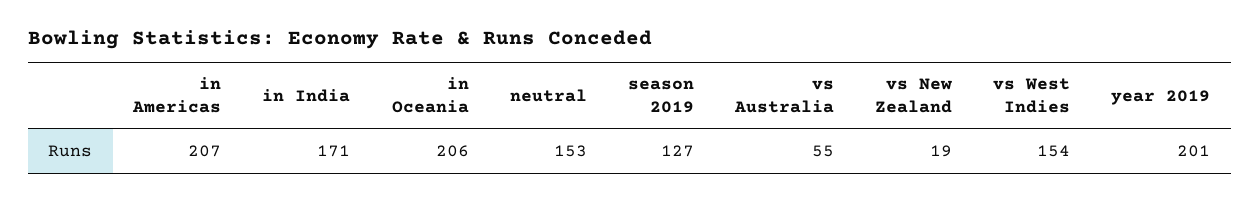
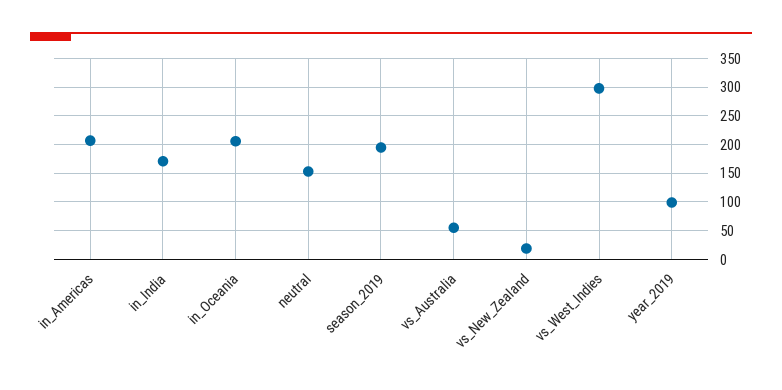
season 2019: 127 -> 200
vs West Indies: 154 -> 300
year 2019: 201 -> 100

